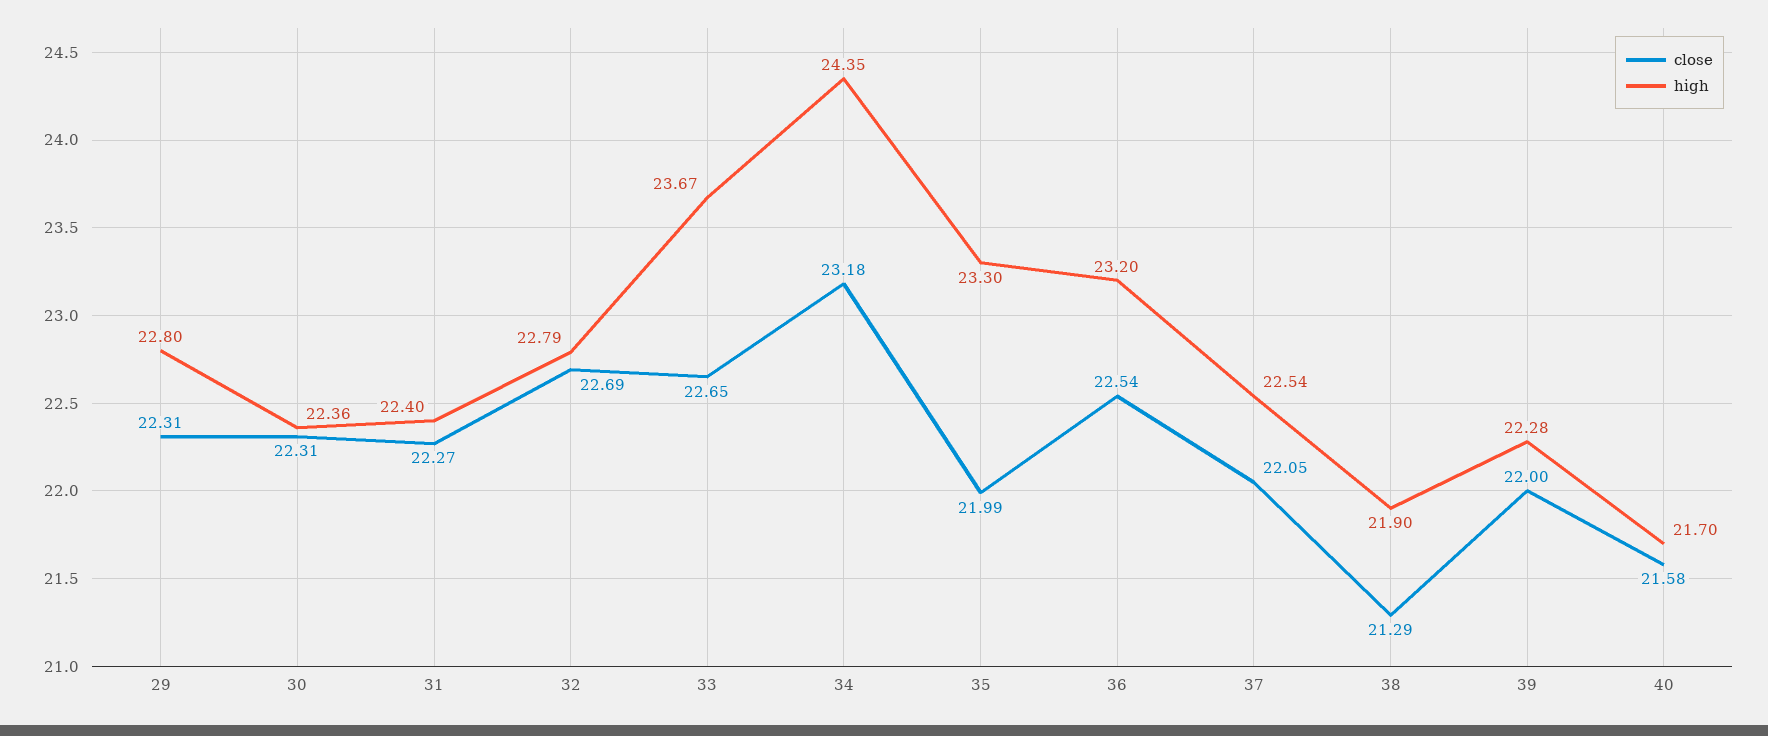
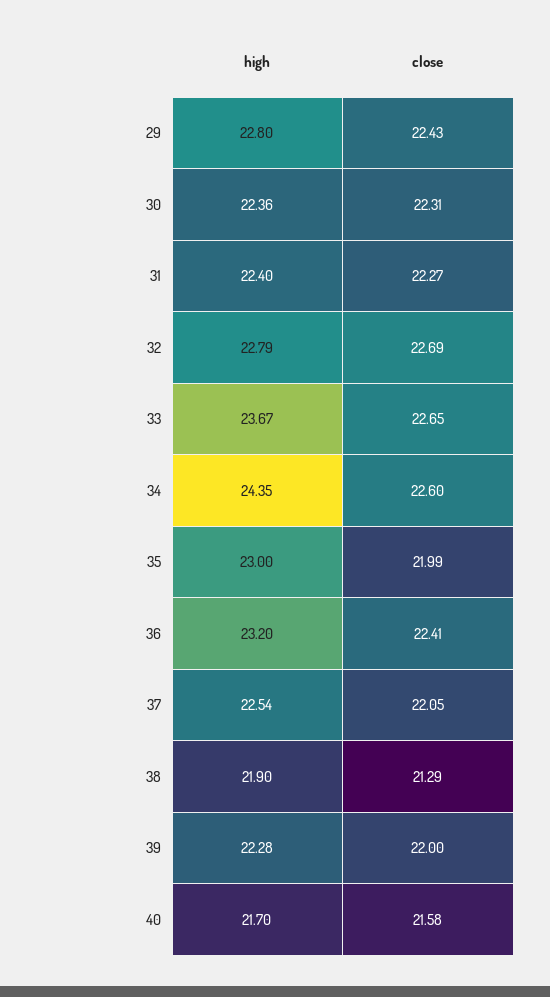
close, 29: 22.31 -> 22.43
close, 34: 23.18 -> 22.6
high, 35: 23.3 -> 23
close, 36: 22.54 -> 22.41

